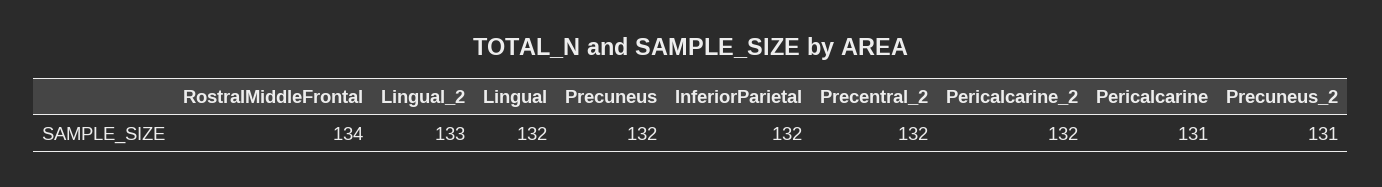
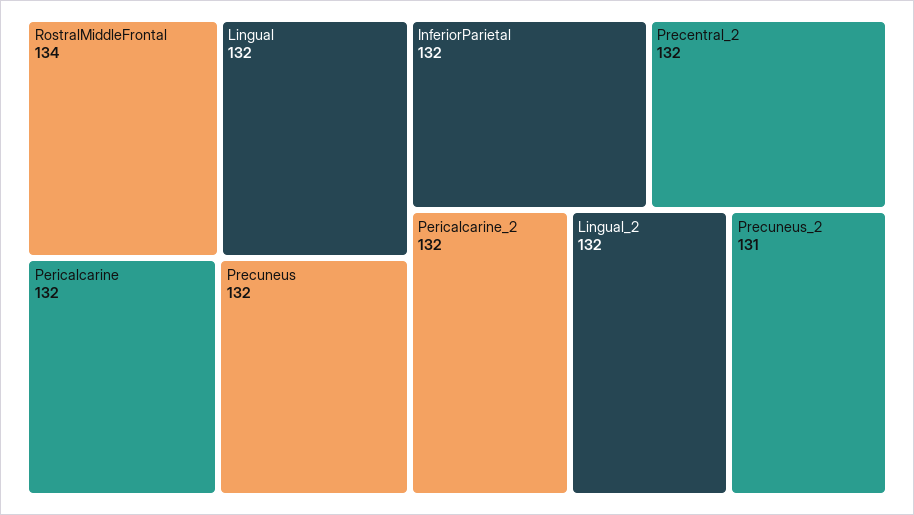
Lingual_2: 133 -> 132
Pericalcarine: 131 -> 132

